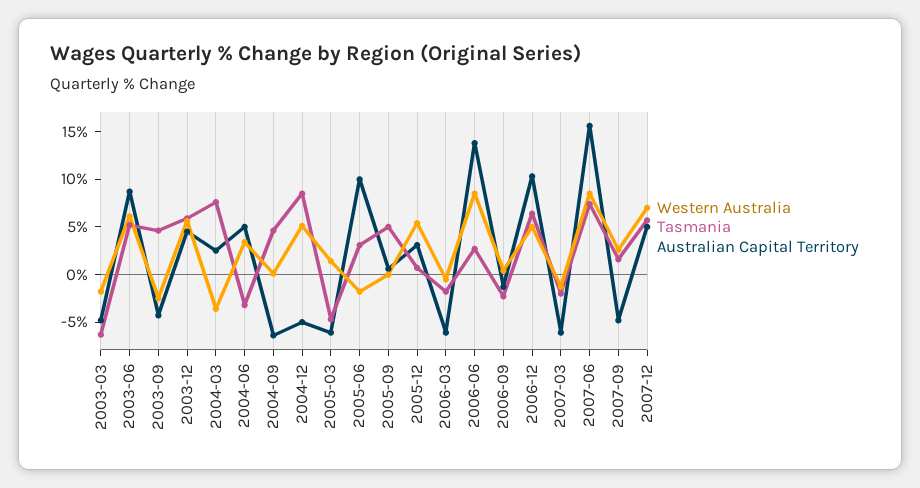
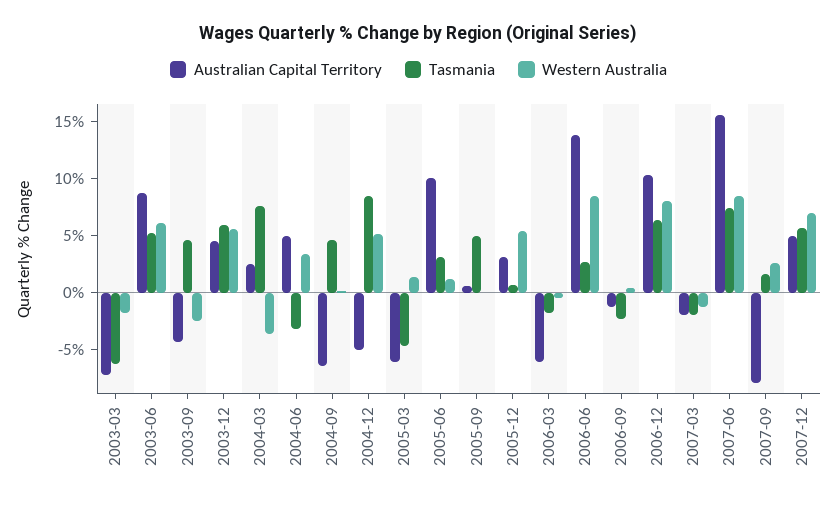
Australian Capital Territory, 2003-03: -5 -> -7
Western Australia, 2005-06: -2 -> 1
Western Australia, 2006-12: 5 -> 8
Australian Capital Territory, 2007-03: -6 -> -2
Australian Capital Territory, 2007-09: -5 -> -8

